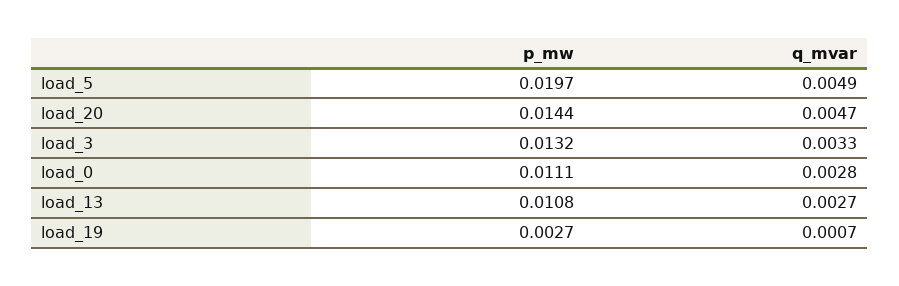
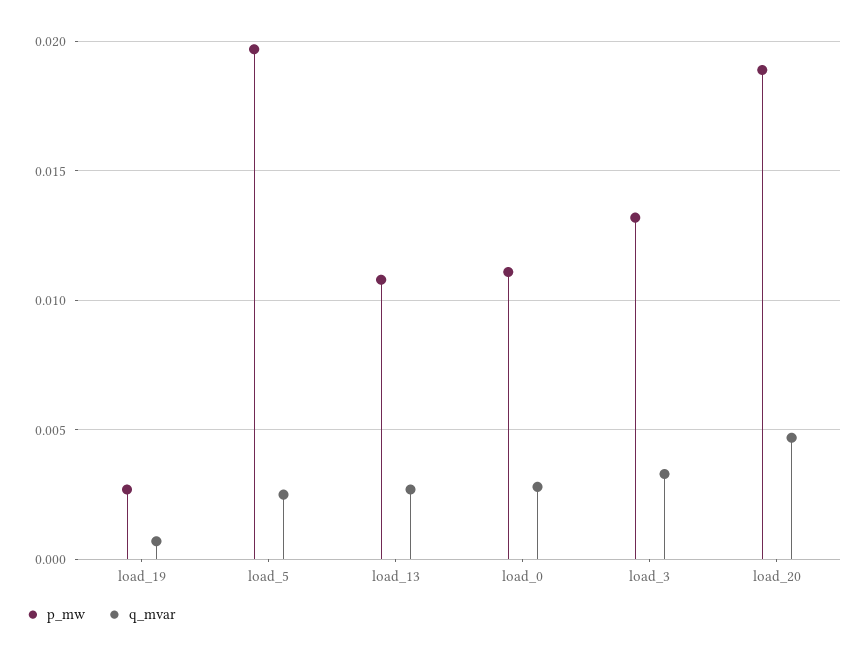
q_mvar, load_5: 0.0049 -> 0.0025
p_mw, load_20: 0.0144 -> 0.019

